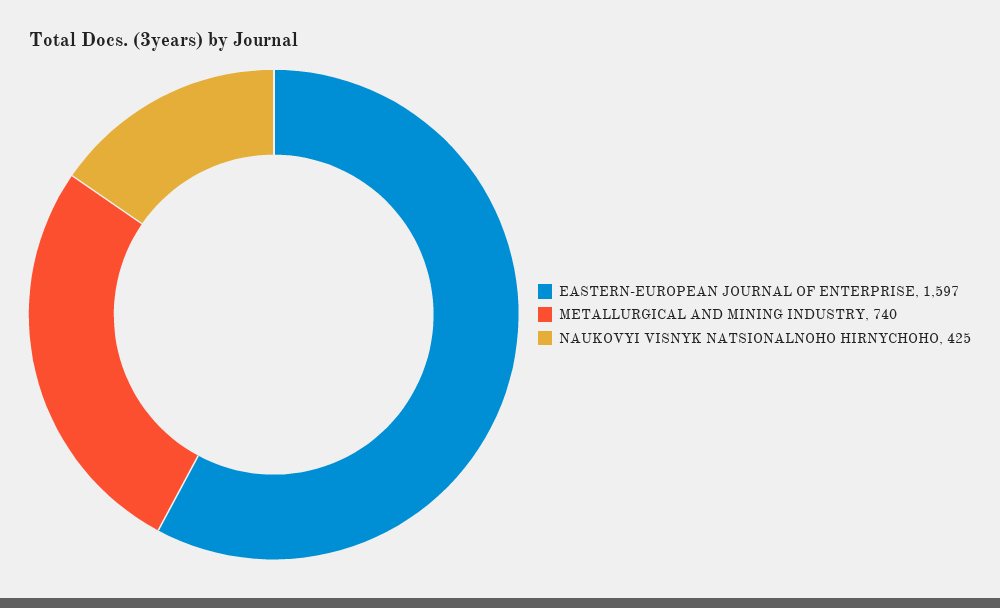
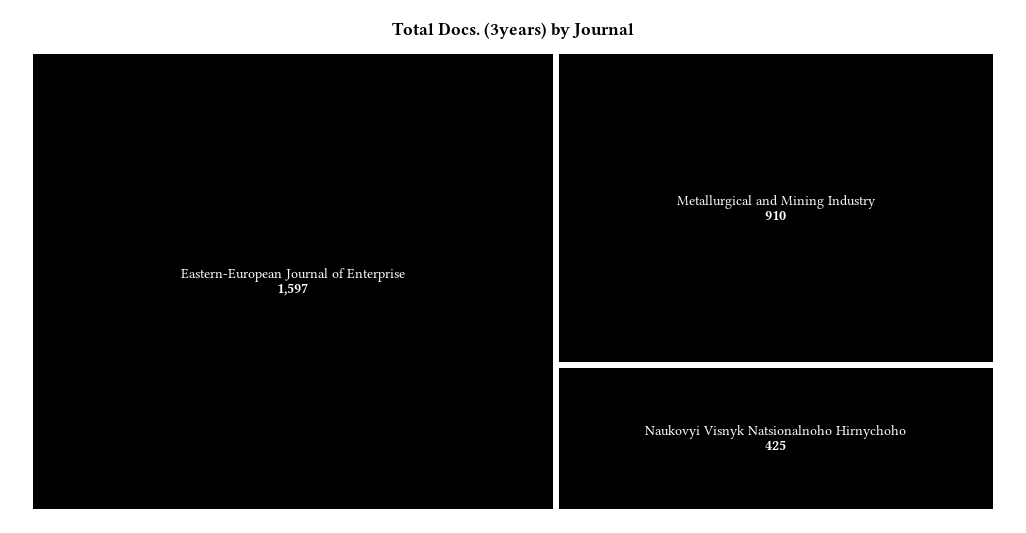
METALLURGICAL AND MINING INDUSTRY: 740 -> 910

